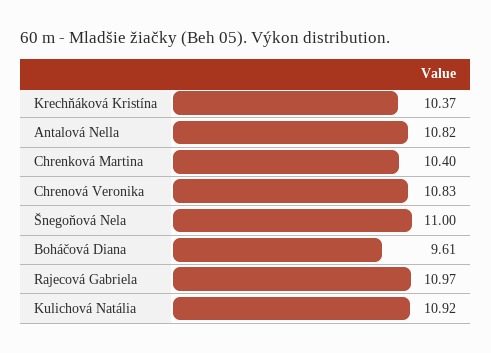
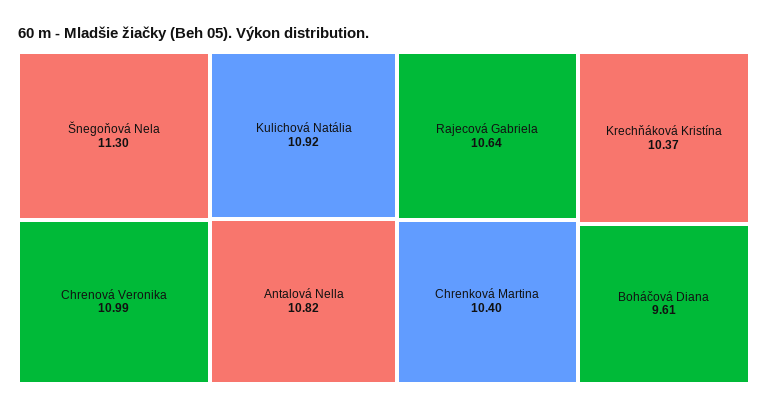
Chrenová Veronika: 10.83 -> 10.99
Šnegoňová Nela: 11 -> 11.3
Rajecová Gabriela: 10.97 -> 10.64

